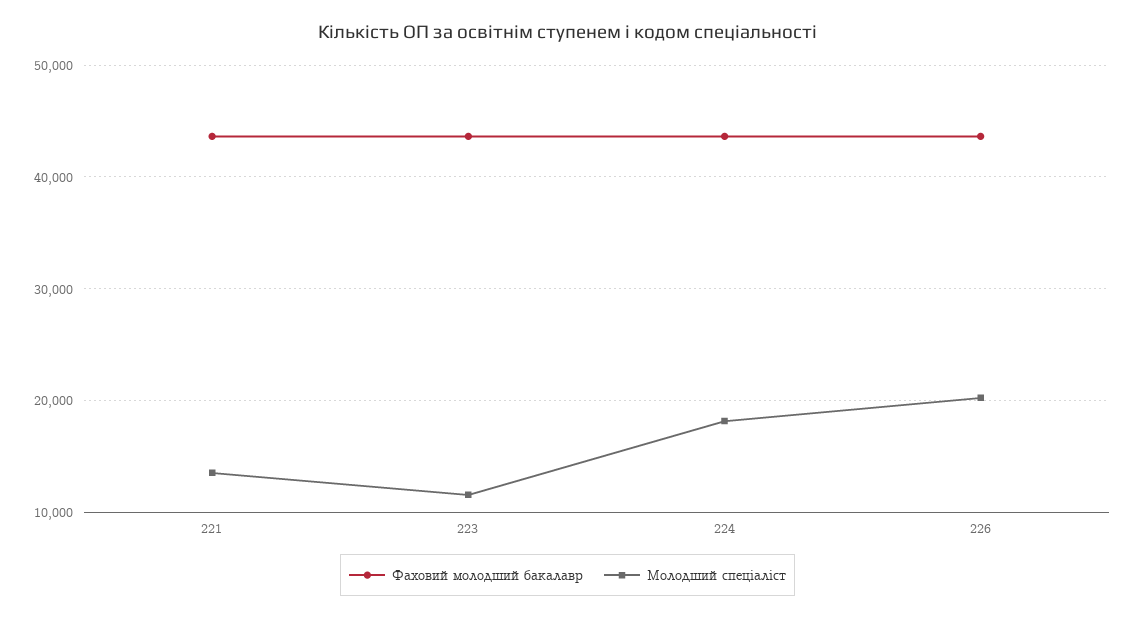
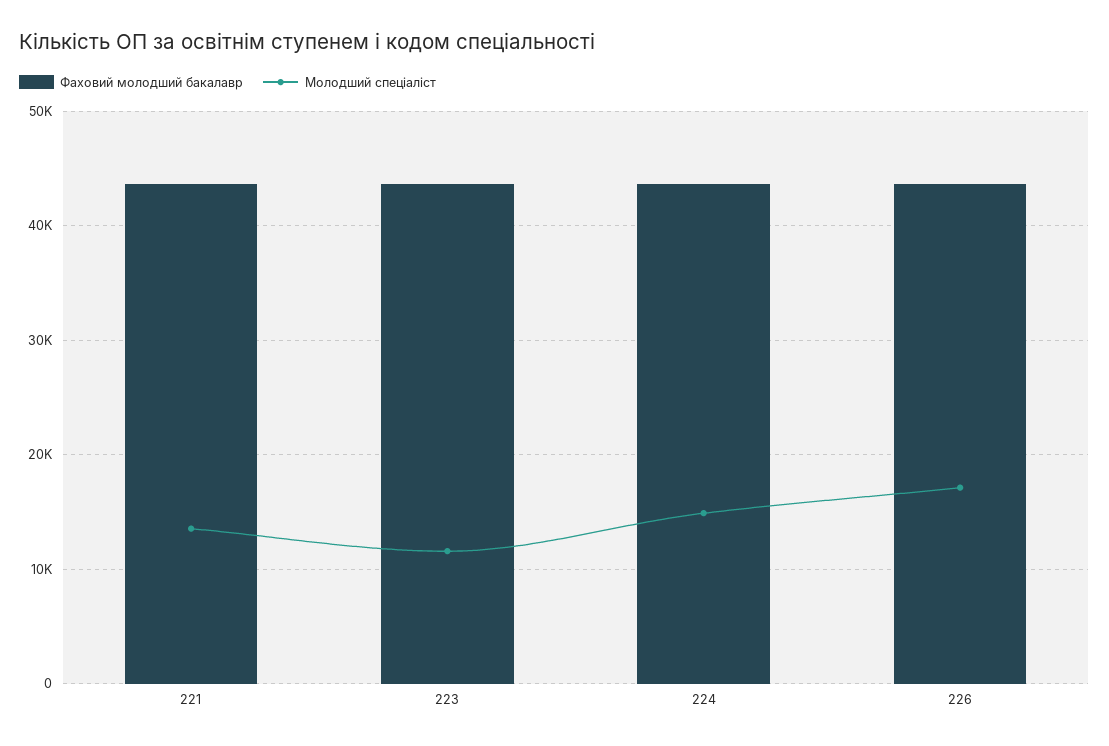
Молодший спеціаліст, 224: 18000 -> 15000
Молодший спеціаліст, 226: 20000 -> 17000

